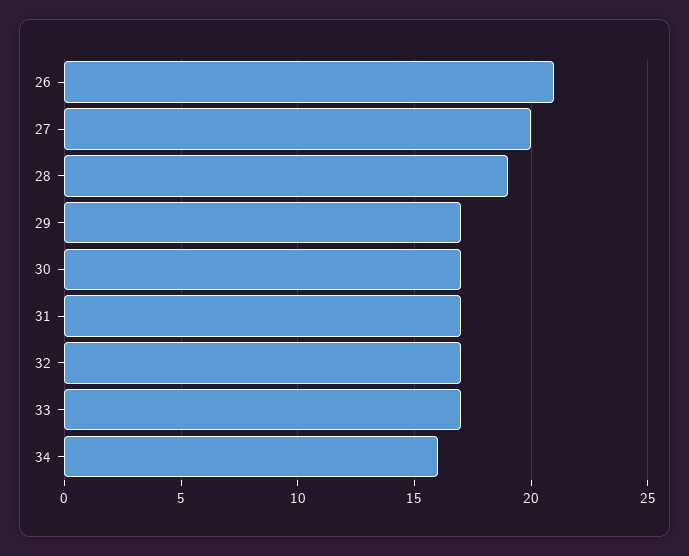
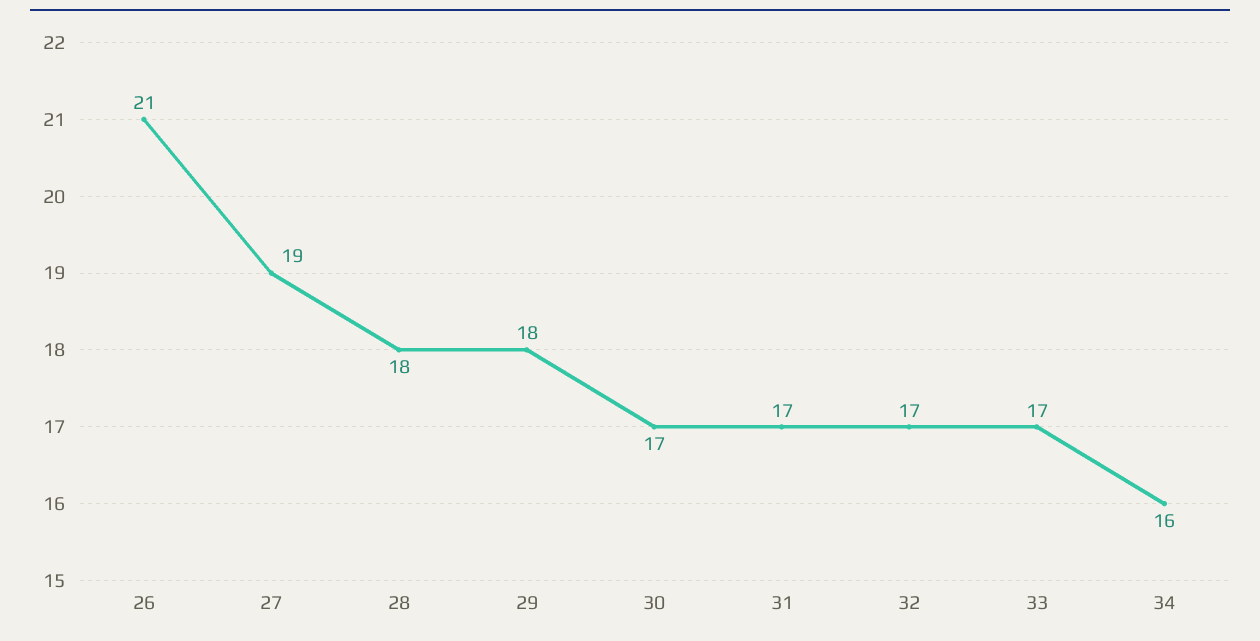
27: 20 -> 19
28: 19 -> 18
29: 17 -> 18

